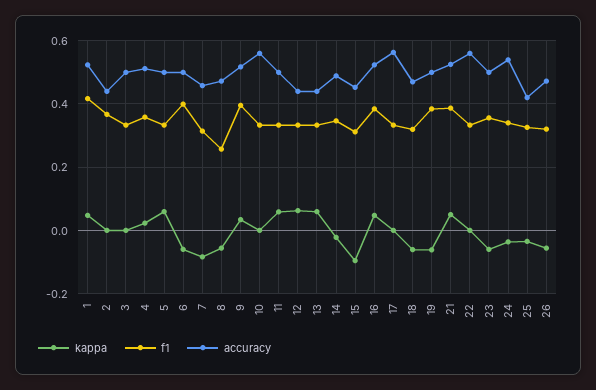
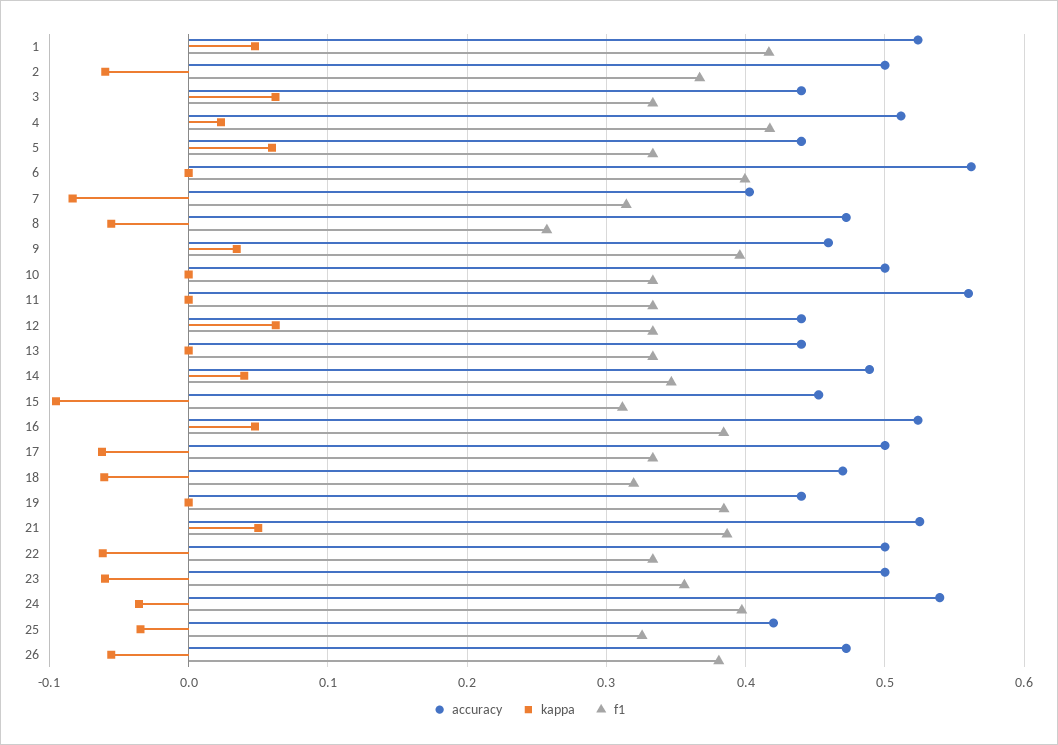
kappa, 2: 0 -> -0.06
accuracy, 2: 0.44 -> 0.5
kappa, 3: 0 -> 0.06
accuracy, 3: 0.5 -> 0.44
f1, 4: 0.36 -> 0.42
accuracy, 5: 0.5 -> 0.44
kappa, 6: -0.06 -> 0
accuracy, 6: 0.5 -> 0.56
accuracy, 7: 0.46 -> 0.4
accuracy, 9: 0.52 -> 0.46
accuracy, 10: 0.56 -> 0.5
kappa, 11: 0.06 -> 0
accuracy, 11: 0.5 -> 0.56
kappa, 13: 0.06 -> 0
kappa, 14: -0.02 -> 0.04
kappa, 17: 0 -> -0.06
accuracy, 17: 0.56 -> 0.5
kappa, 19: -0.06 -> 0
accuracy, 19: 0.5 -> 0.44
kappa, 22: 0 -> -0.06
accuracy, 22: 0.56 -> 0.5
f1, 24: 0.34 -> 0.4
f1, 26: 0.32 -> 0.38

